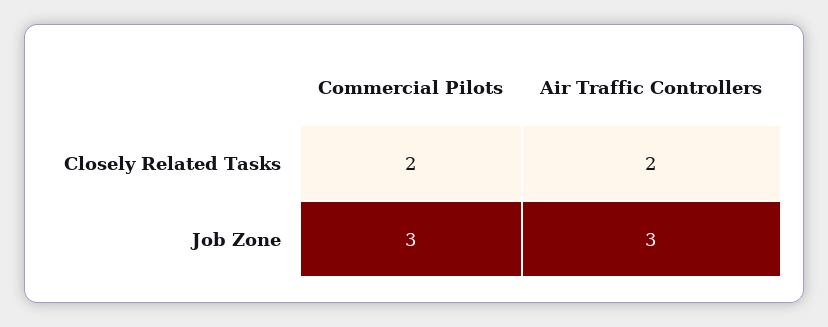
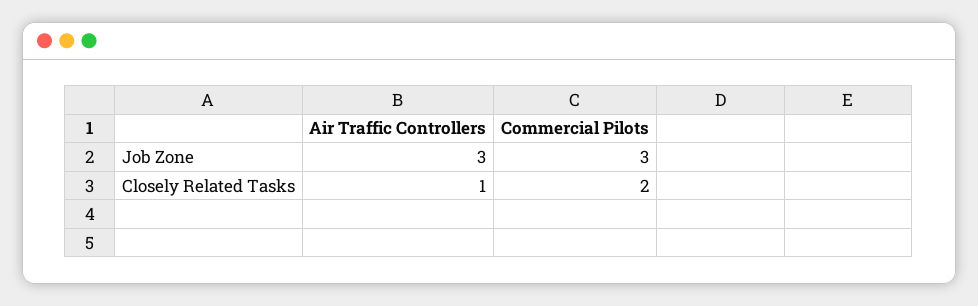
Air Traffic Controllers, Closely Related Tasks: 2 -> 1

